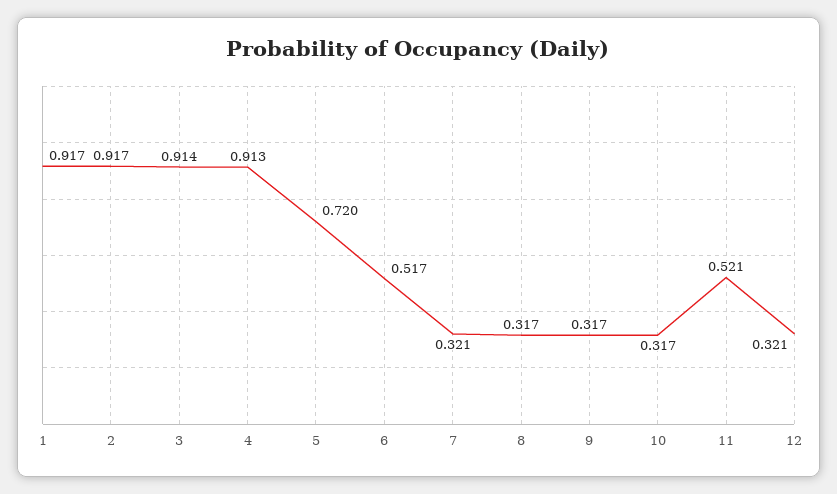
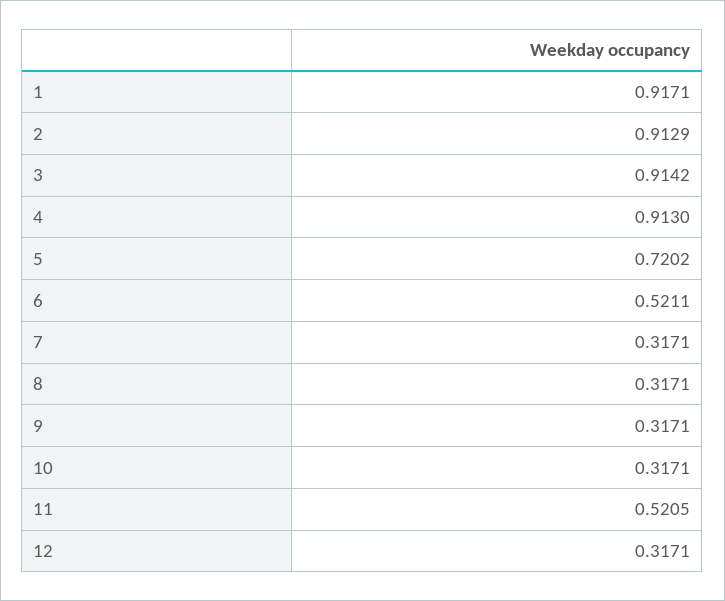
2: 0.917 -> 0.9129
6: 0.517 -> 0.5211
7: 0.321 -> 0.3171
12: 0.321 -> 0.3171

